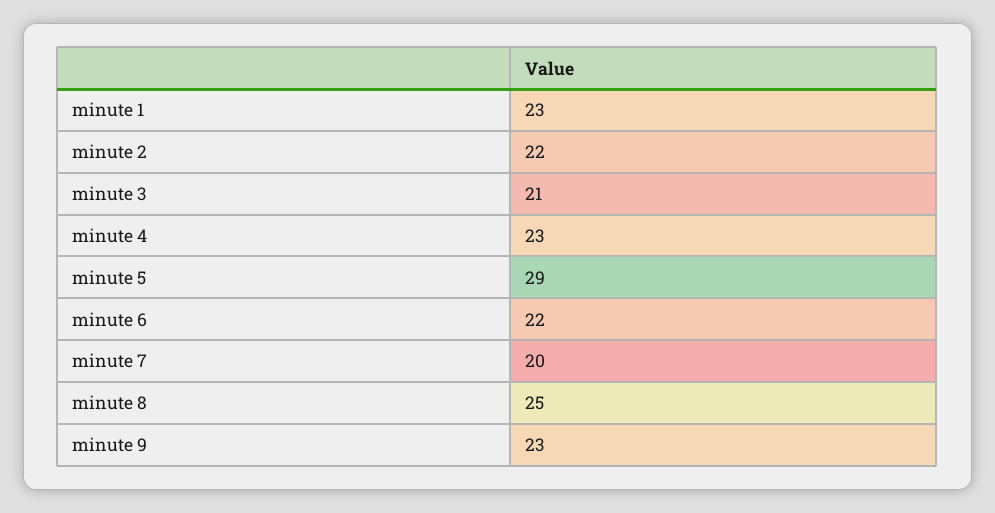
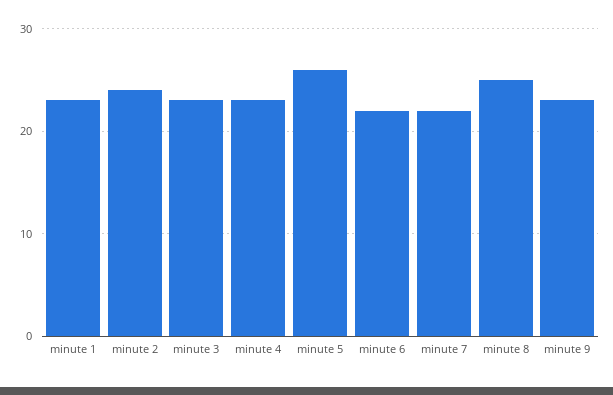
minute 2: 22 -> 24
minute 3: 21 -> 23
minute 5: 29 -> 26
minute 7: 20 -> 22

